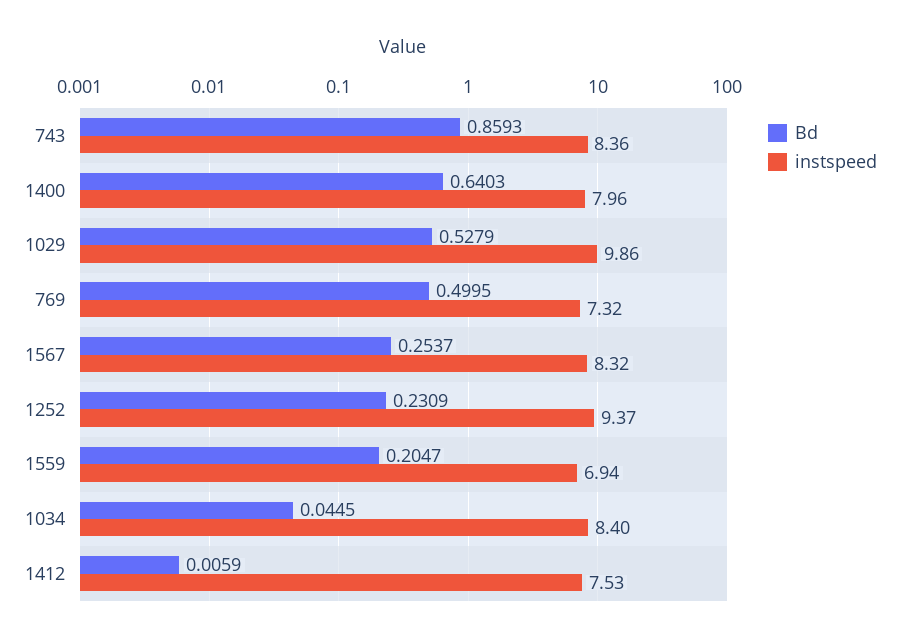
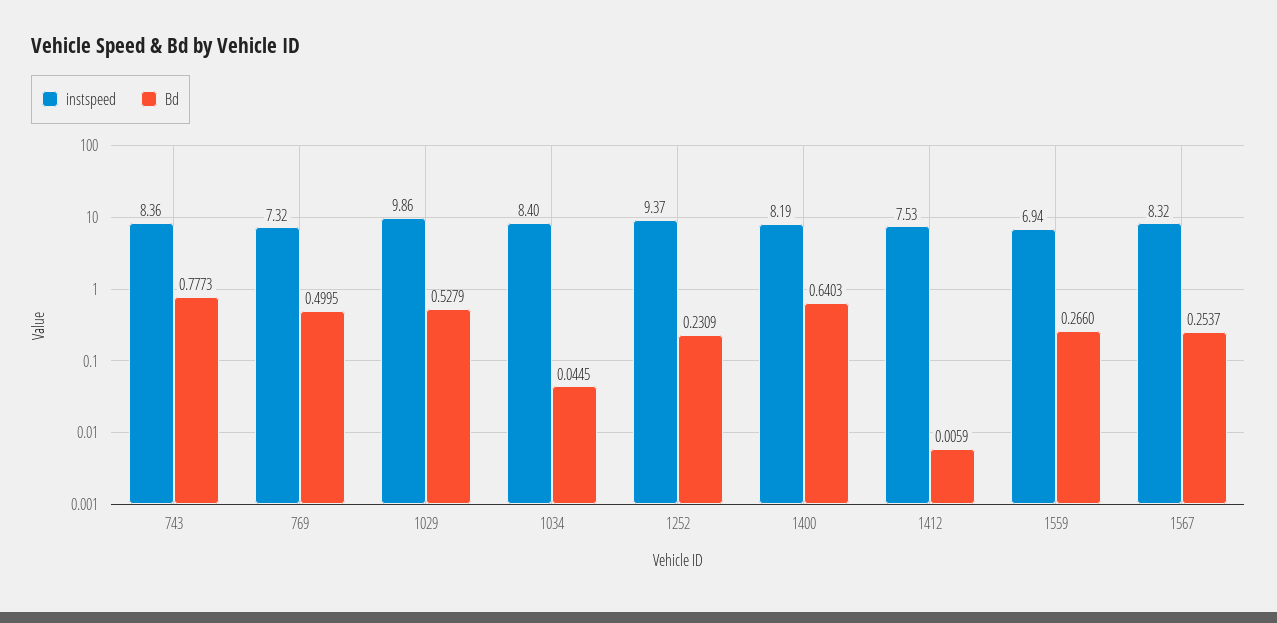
Bd, 743: 0.8593 -> 0.7773
instspeed, 1400: 7.96 -> 8.19
Bd, 1559: 0.2047 -> 0.266

